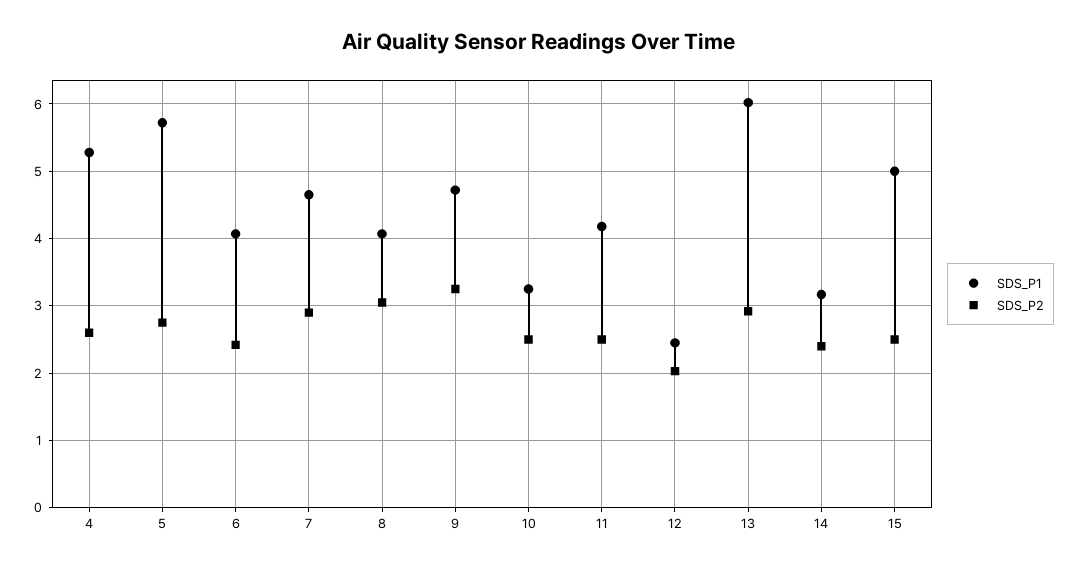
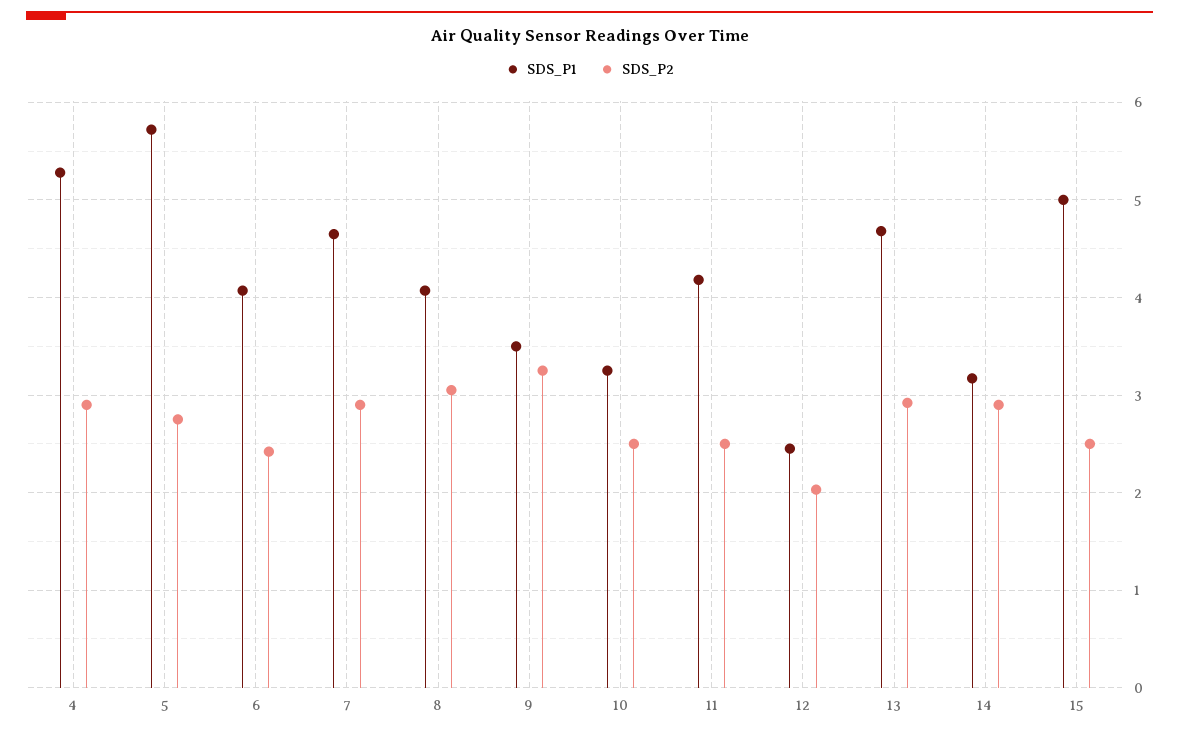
SDS_P2, 4: 2.6 -> 2.9
SDS_P1, 9: 4.7 -> 3.5
SDS_P1, 13: 6 -> 4.7
SDS_P2, 14: 2.4 -> 2.9

